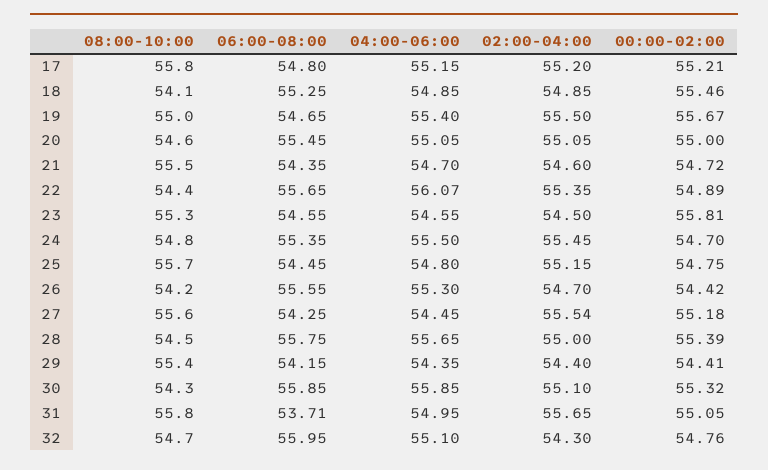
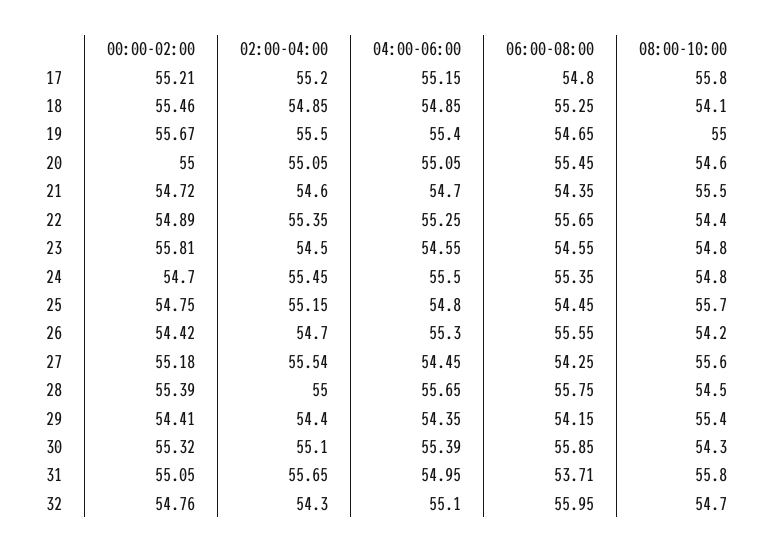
04:00-06:00, 22: 56.07 -> 55.25
08:00-10:00, 23: 55.3 -> 54.8
04:00-06:00, 30: 55.85 -> 55.39

